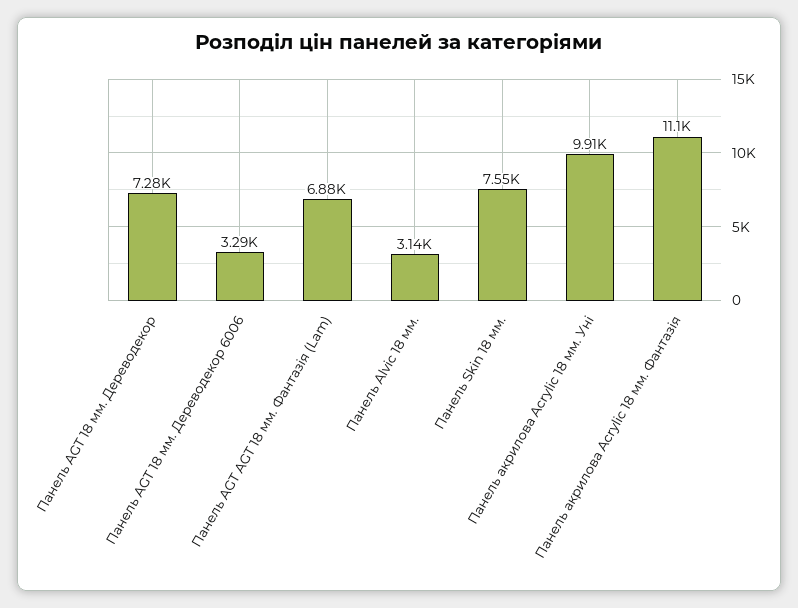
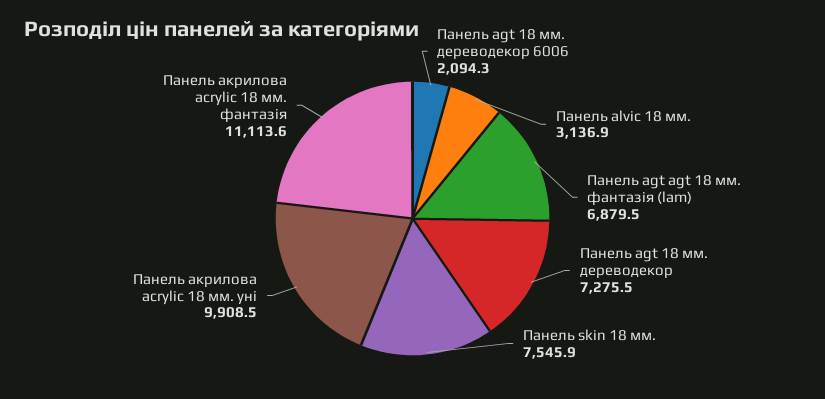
Панель AGT 18 мм. Дереводекор 6006: 3290 -> 2094.3

